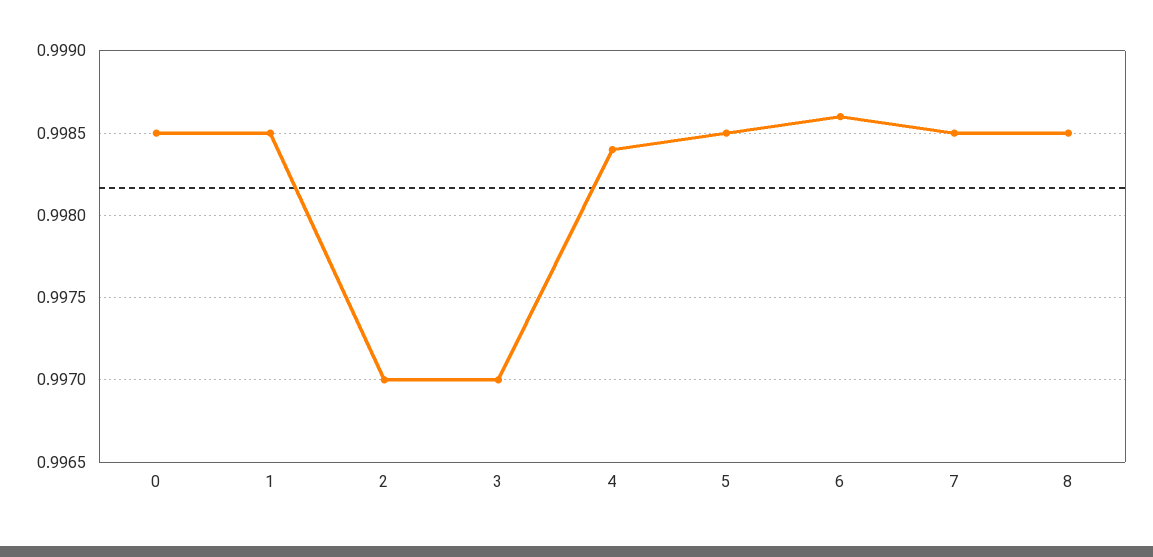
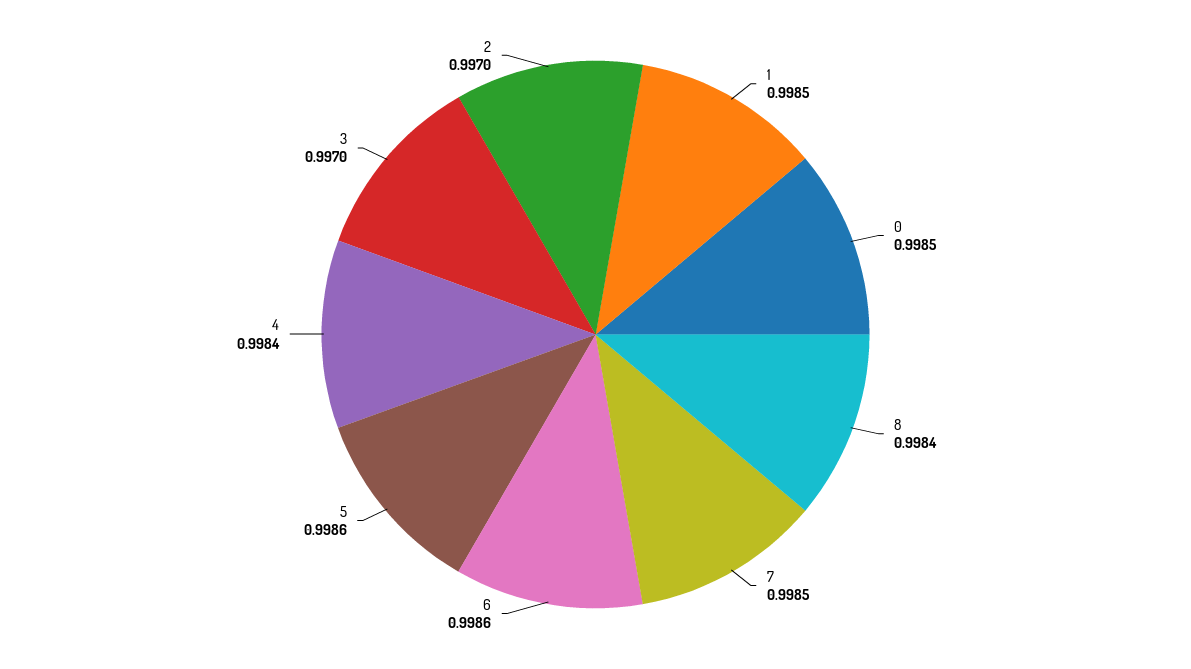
5: 0.9985 -> 0.9986
8: 0.9985 -> 0.9984

